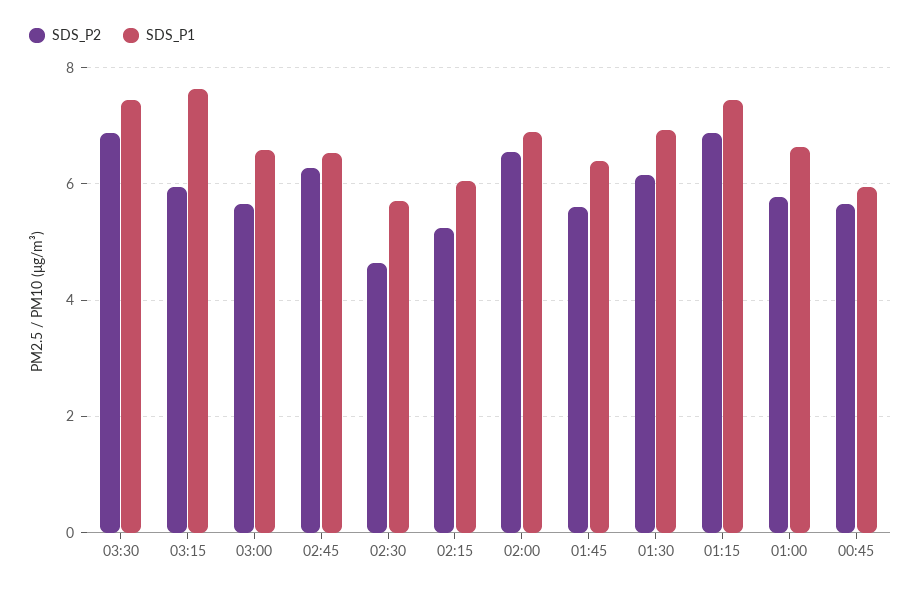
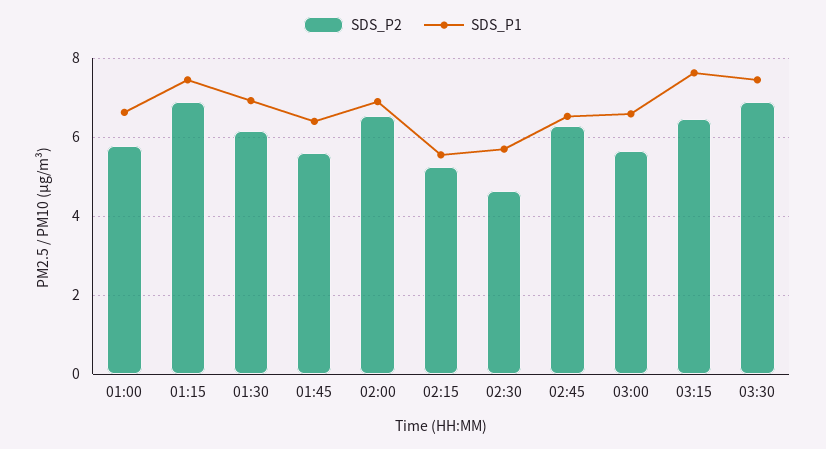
SDS_P2, 03:15: 6 -> 6.4
SDS_P1, 02:15: 6 -> 5.6
SDS_P2, 00:45: 5.6 -> none
SDS_P1, 00:45: 6 -> none

